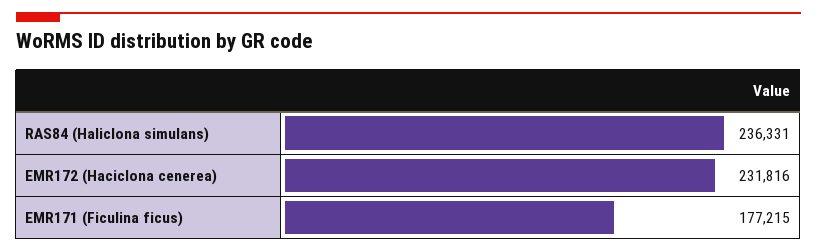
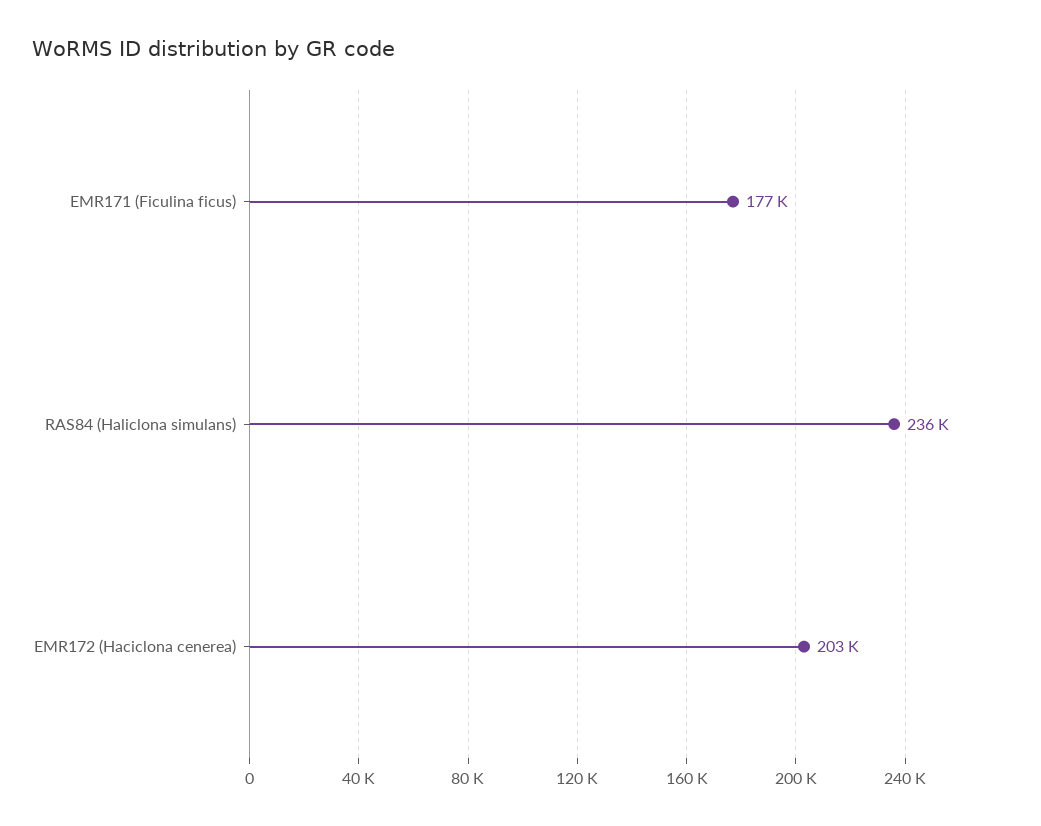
EMR172 (Haciclona cenerea): 231816 -> 203000

